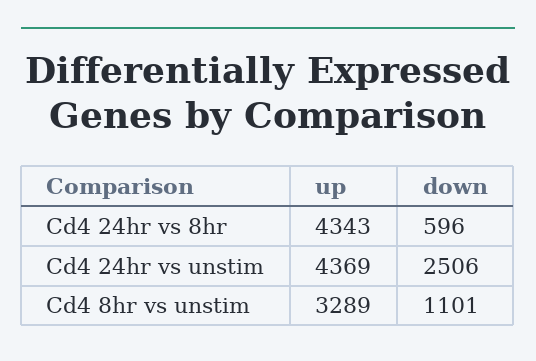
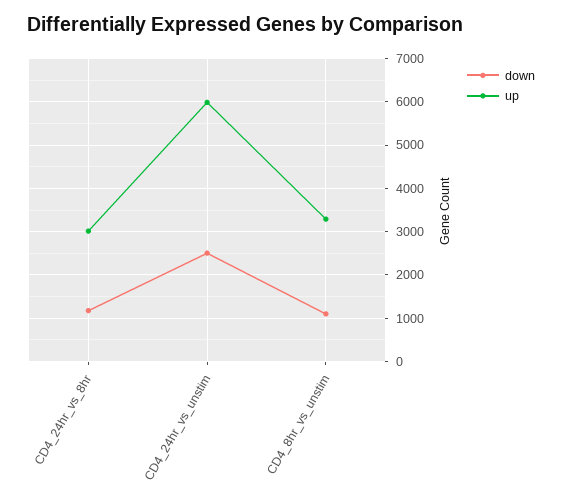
up, Cd4 24hr vs 8hr: 4343 -> 3000
down, Cd4 24hr vs 8hr: 596 -> 1200
up, Cd4 24hr vs unstim: 4369 -> 6000

